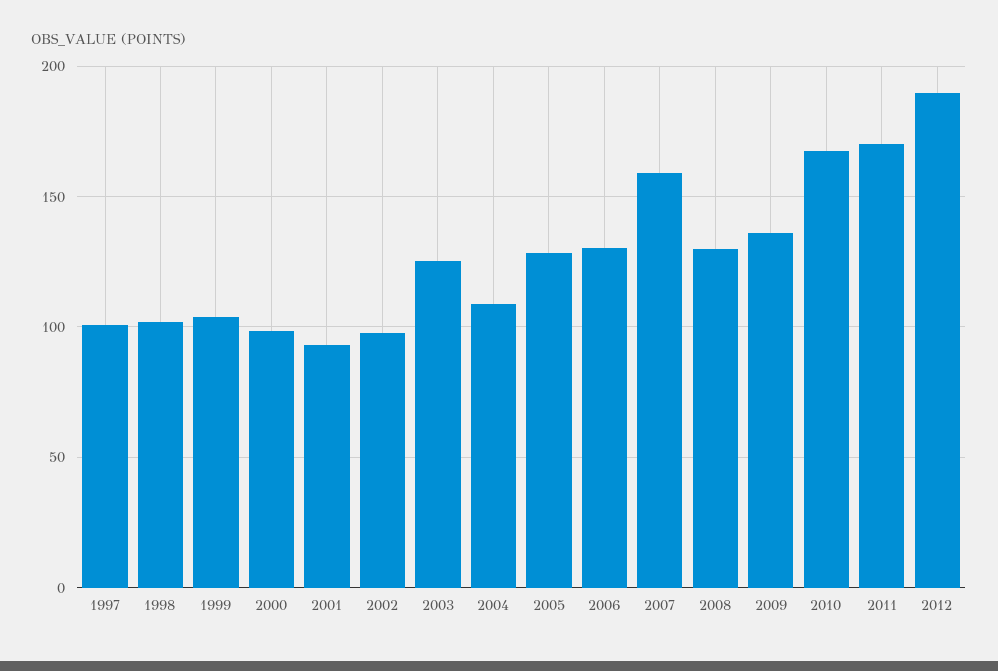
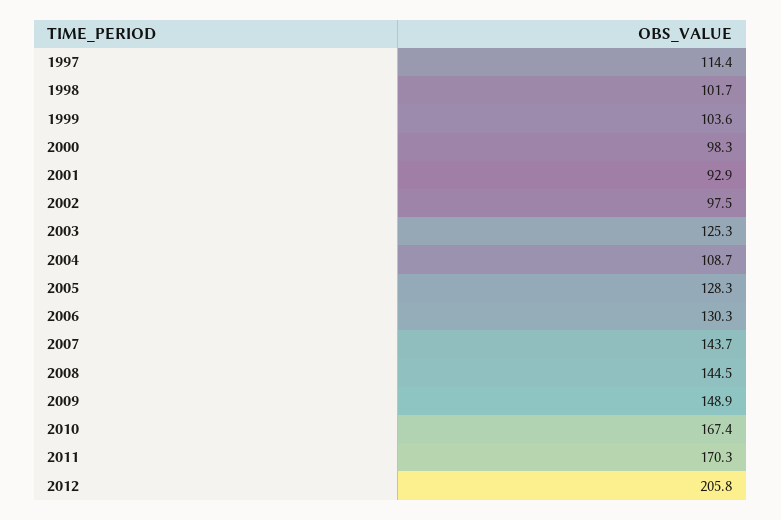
1997: 100 -> 114.4
2007: 160 -> 143.7
2008: 130 -> 144.5
2009: 135 -> 148.9
2012: 190 -> 205.8

